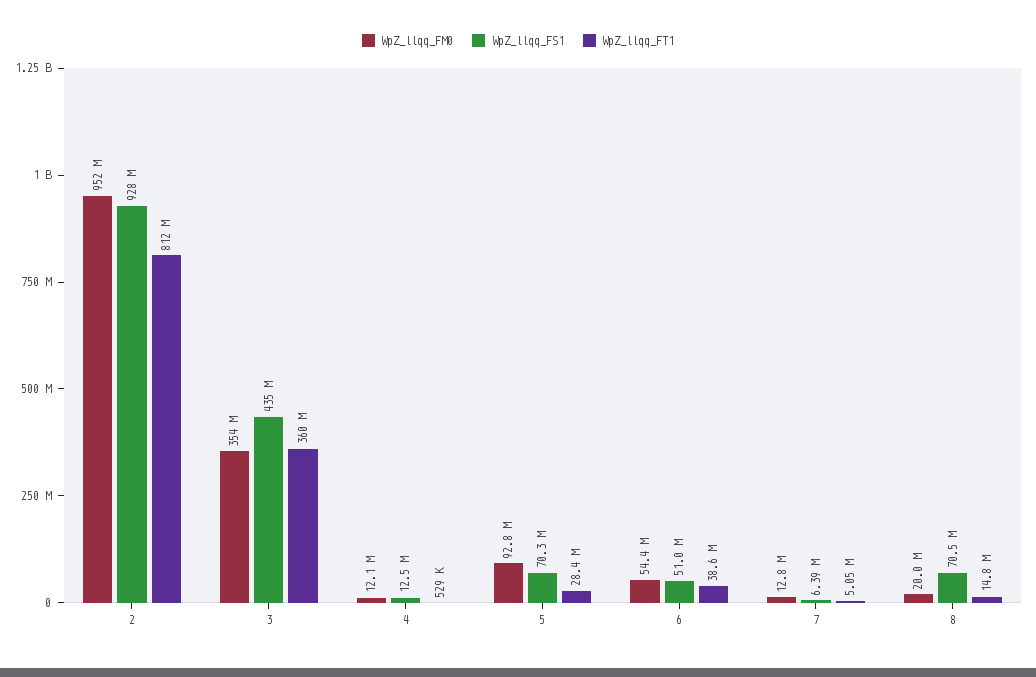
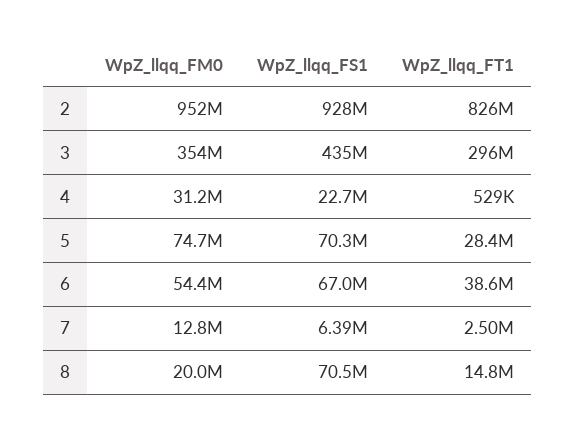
WpZ_llqq_FT1, 2: 812000000 -> 826000000
WpZ_llqq_FT1, 3: 360000000 -> 296000000
WpZ_llqq_FM0, 4: 12100000 -> 31200000
WpZ_llqq_FS1, 4: 12500000 -> 22700000
WpZ_llqq_FM0, 5: 92800000 -> 74700000
WpZ_llqq_FS1, 6: 51000000 -> 67000000
WpZ_llqq_FT1, 7: 5050000 -> 2500000

